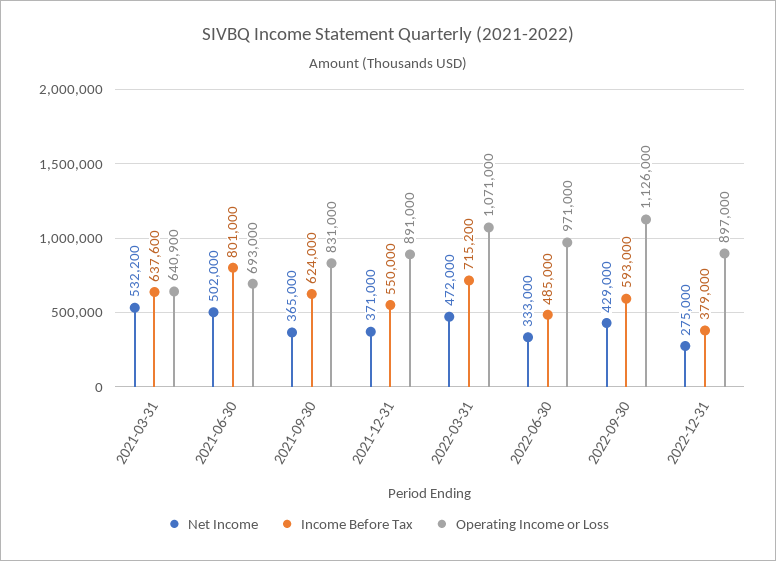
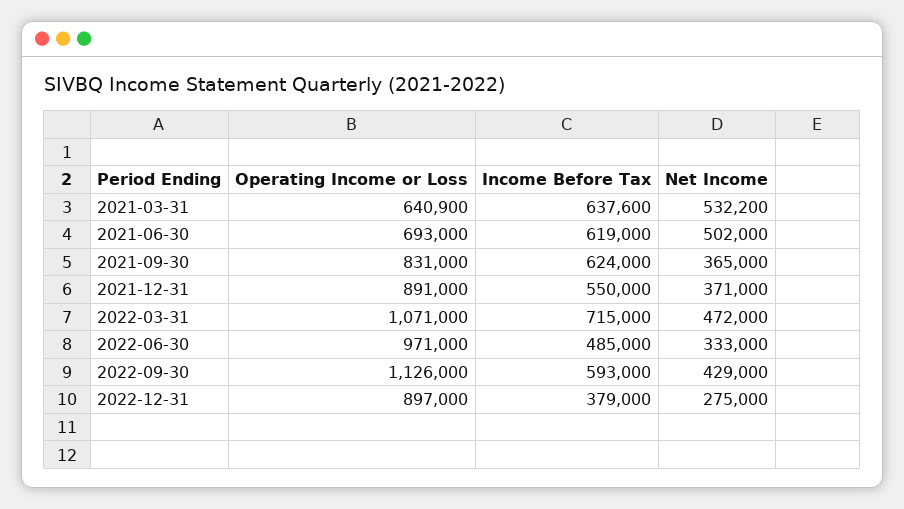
Income Before Tax, 2021-06-30: 801000 -> 619000
Income Before Tax, 2022-03-31: 715200 -> 715000

